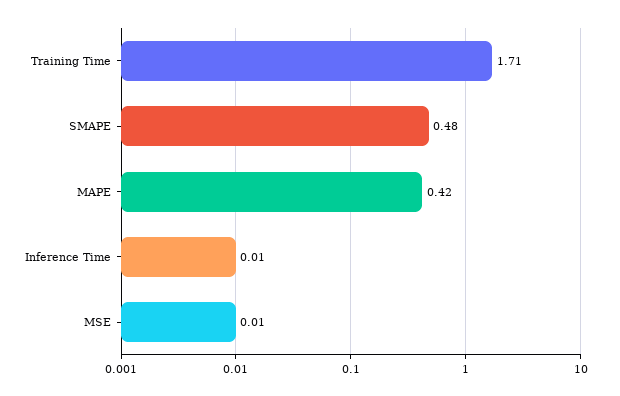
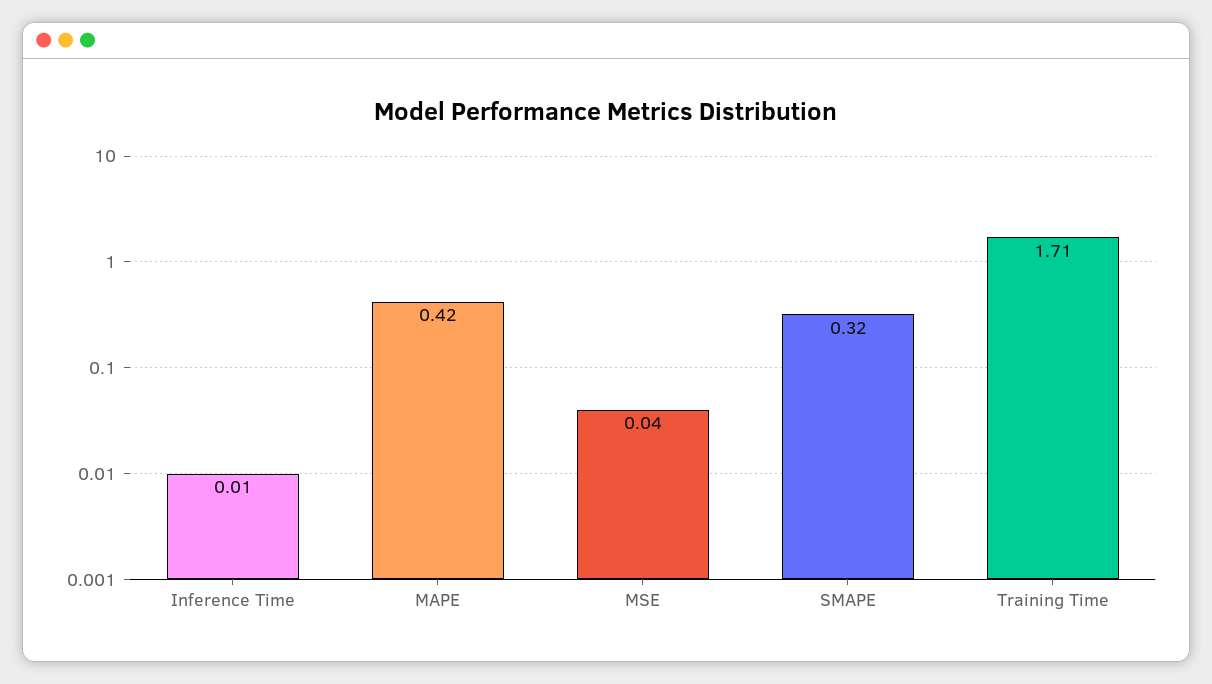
SMAPE: 0.48 -> 0.32
MSE: 0.01 -> 0.04

